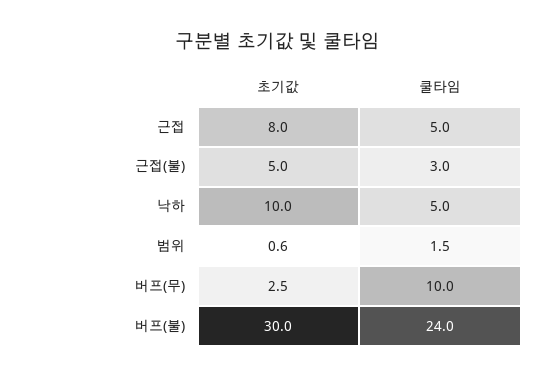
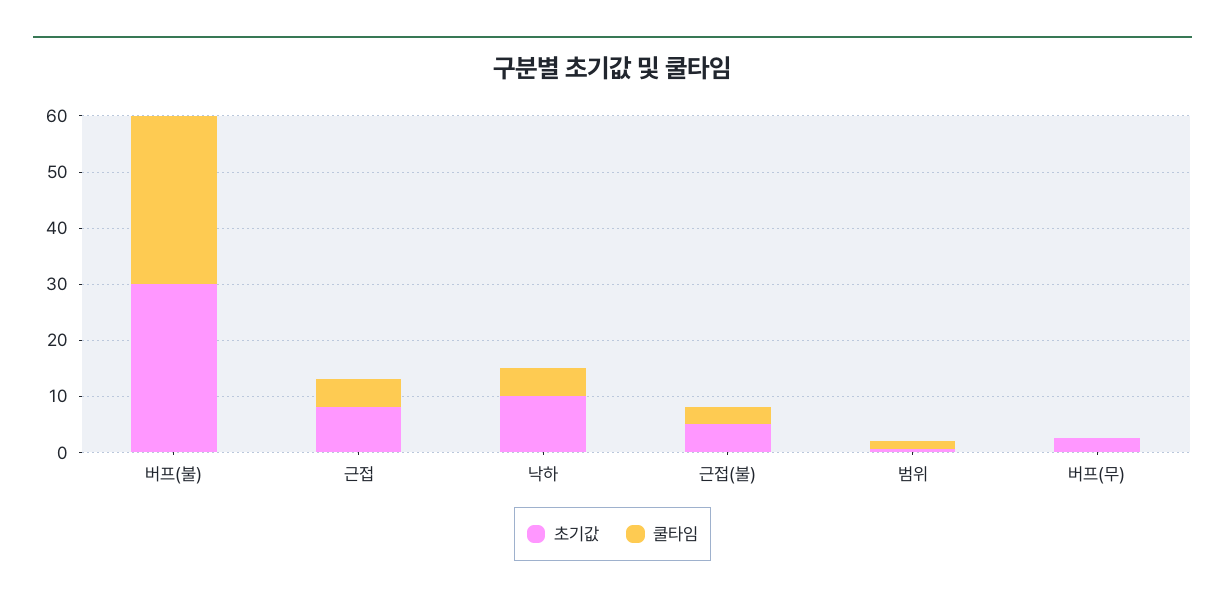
쿨타임, 버프(무): 10 -> 0
쿨타임, 버프(불): 24 -> 30

